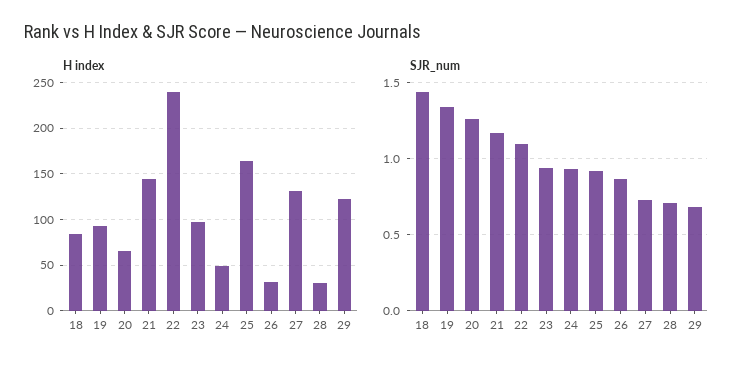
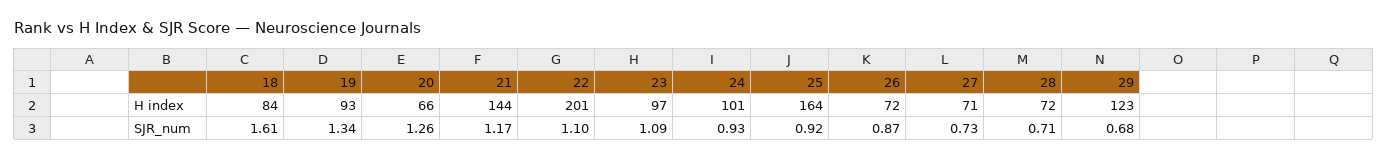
H index, 22: 240 -> 201
H index, 24: 50 -> 101
H index, 26: 30 -> 72
H index, 27: 130 -> 71
H index, 28: 30 -> 72
SJR_num, 18: 1.45 -> 1.61
SJR_num, 23: 0.95 -> 1.09

